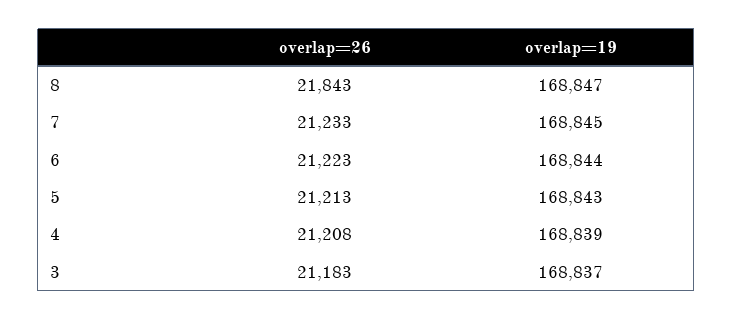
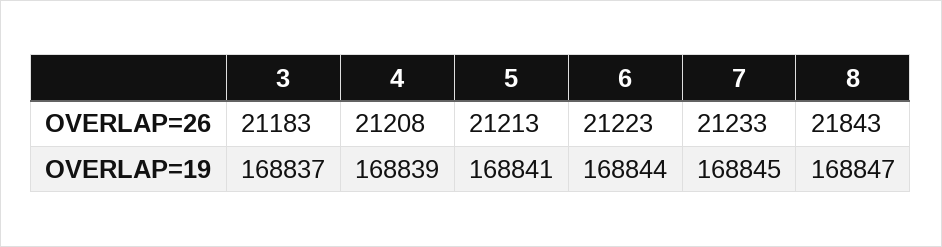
overlap=19, 5: 168843 -> 168841

